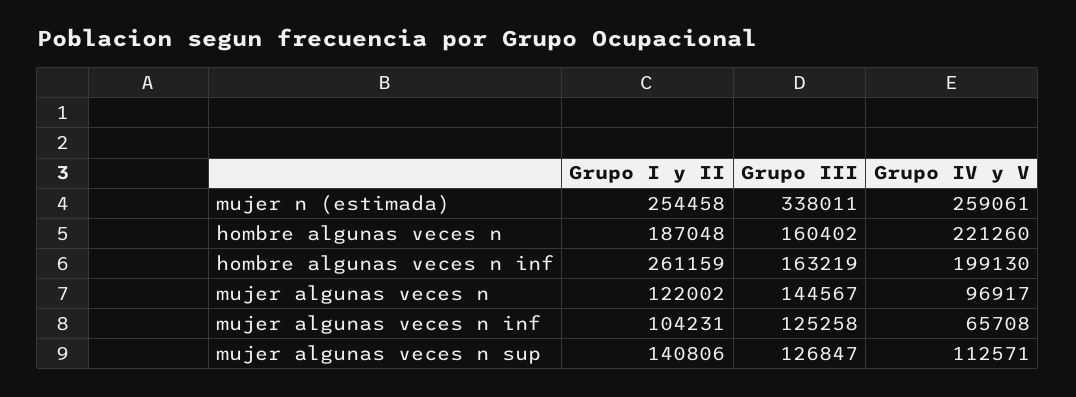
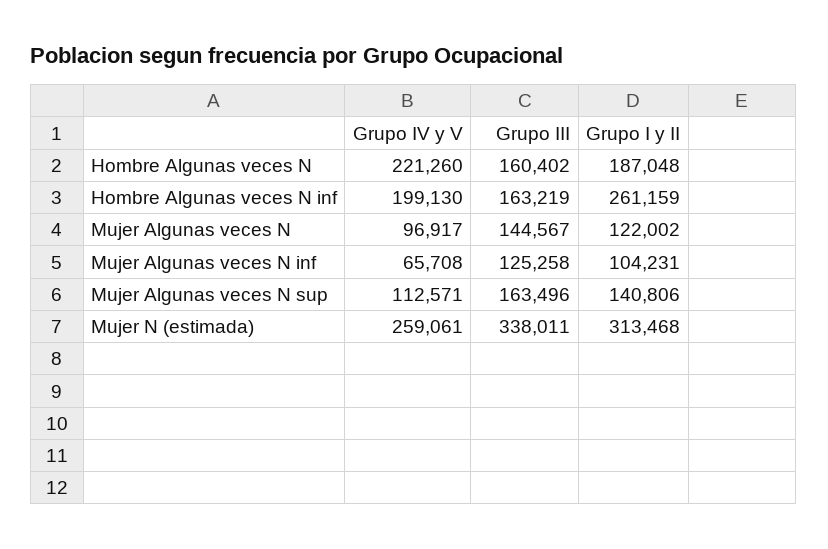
Grupo I y II, mujer n (estimada): 254458 -> 313468
Grupo III, mujer algunas veces n sup: 126847 -> 163496

